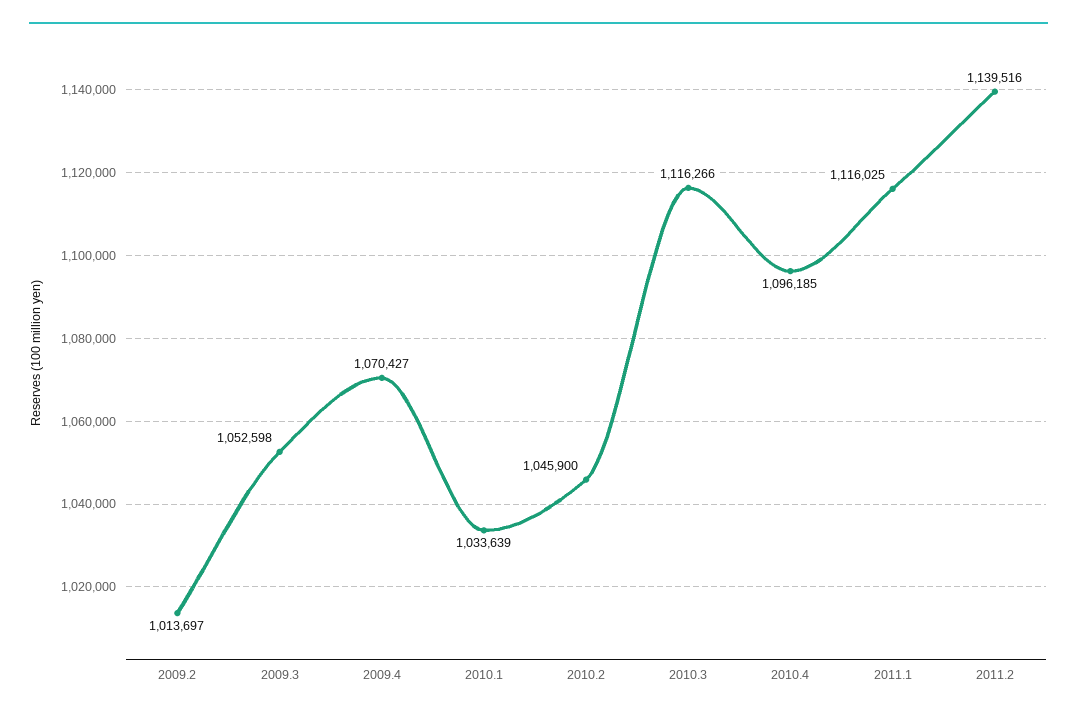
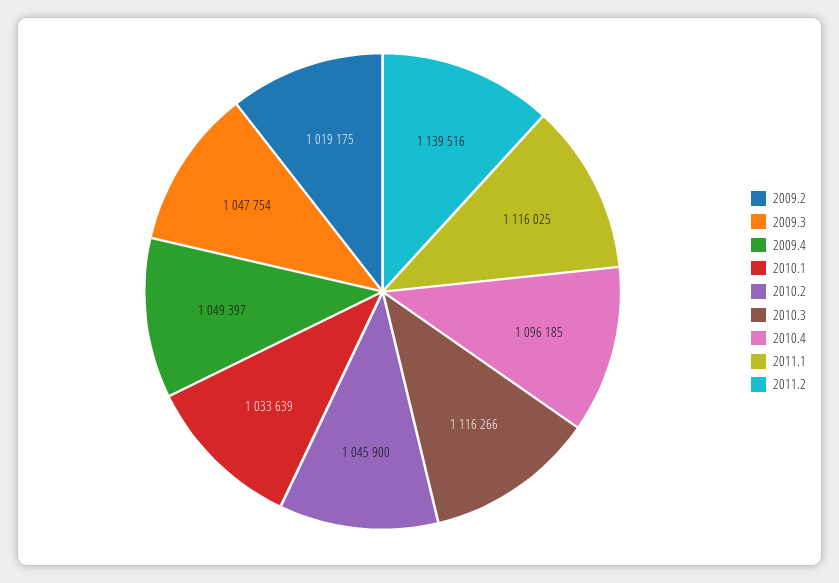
2009.2: 1013697 -> 1019175
2009.3: 1052598 -> 1047754
2009.4: 1070427 -> 1049397

